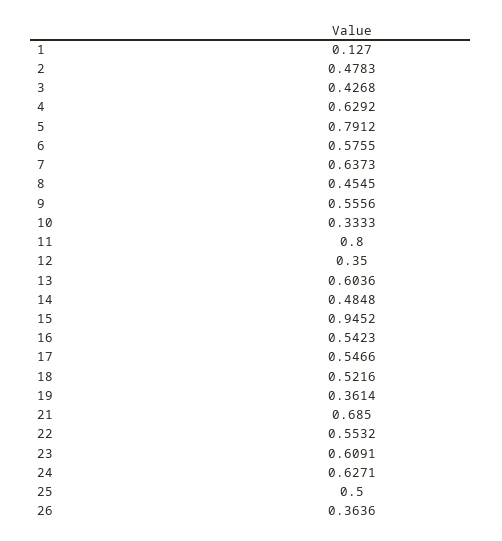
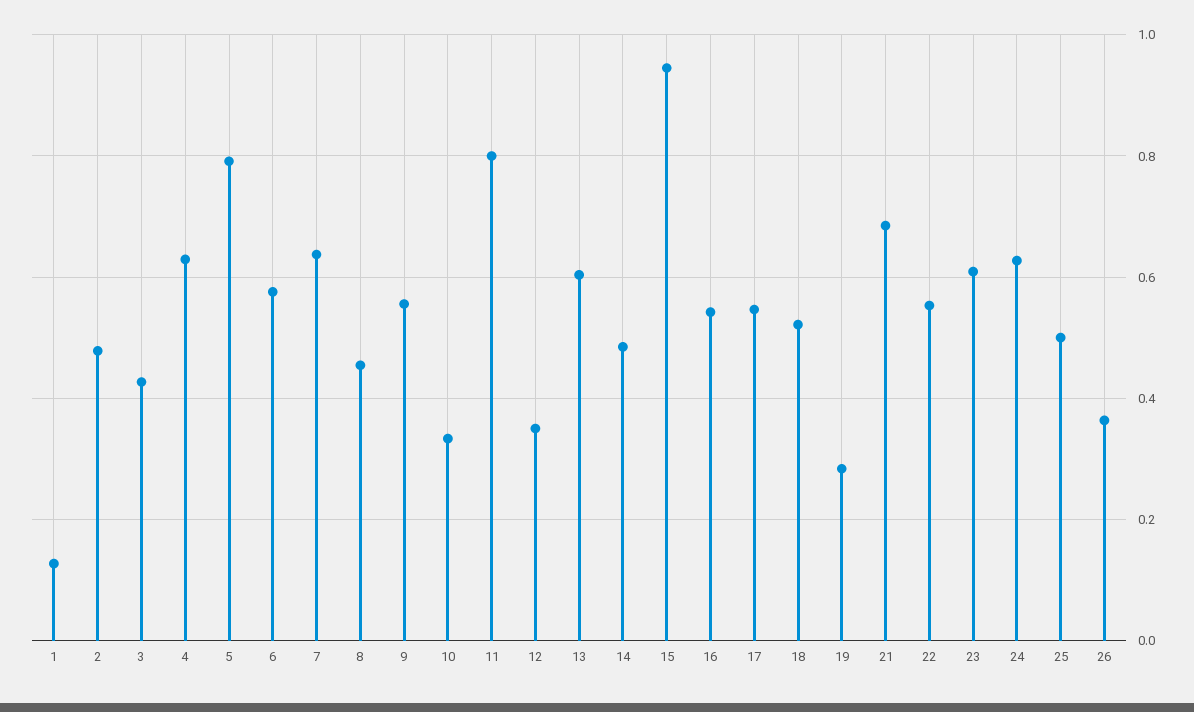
19: 0.3614 -> 0.28

